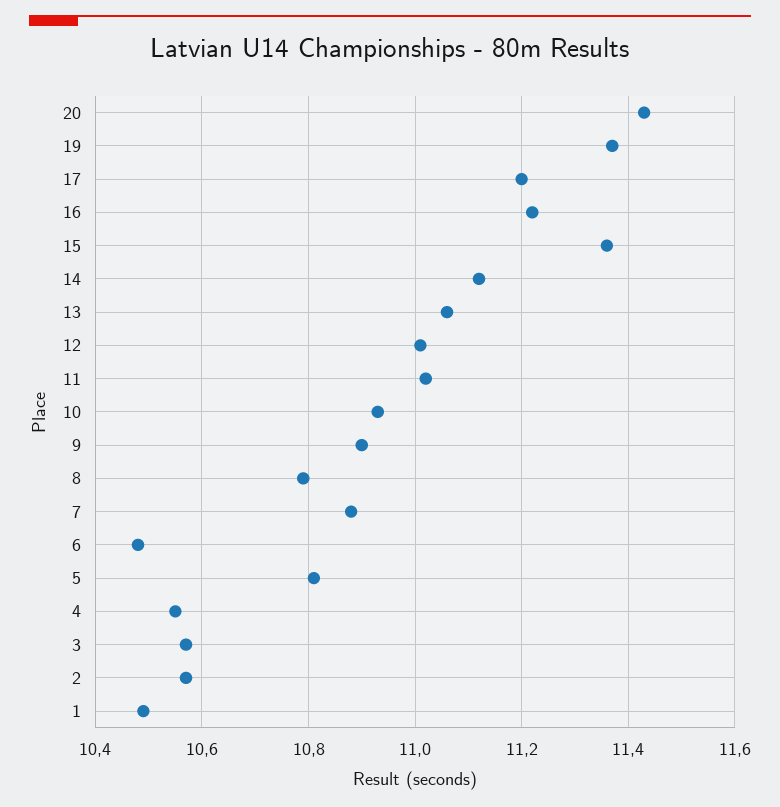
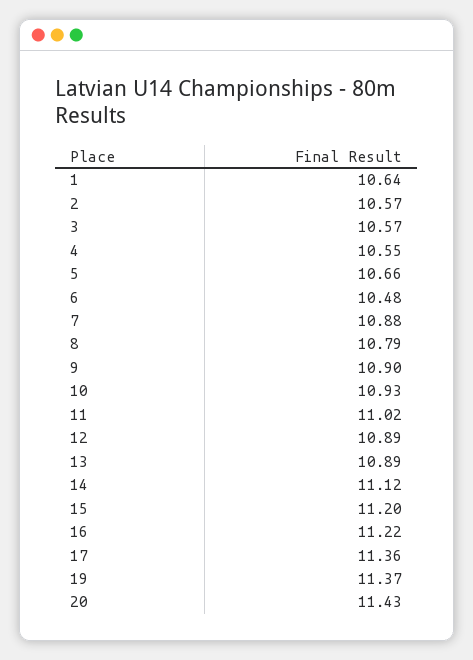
17: 11.2 -> 11.36
15: 11.35 -> 11.2
13: 11.05 -> 10.89
12: 11 -> 10.89
5: 10.8 -> 10.66
1: 10.5 -> 10.64

